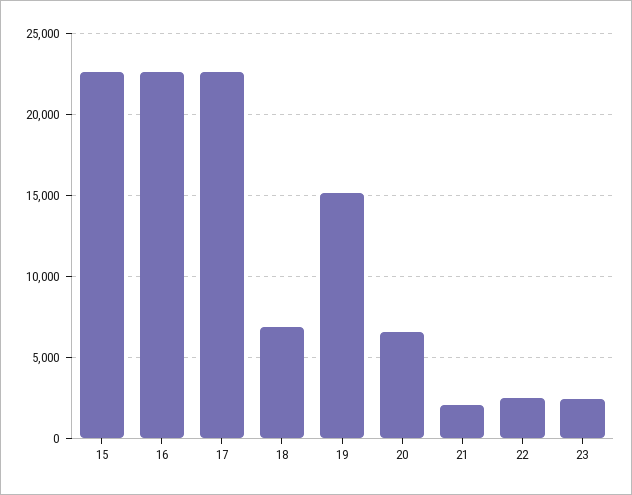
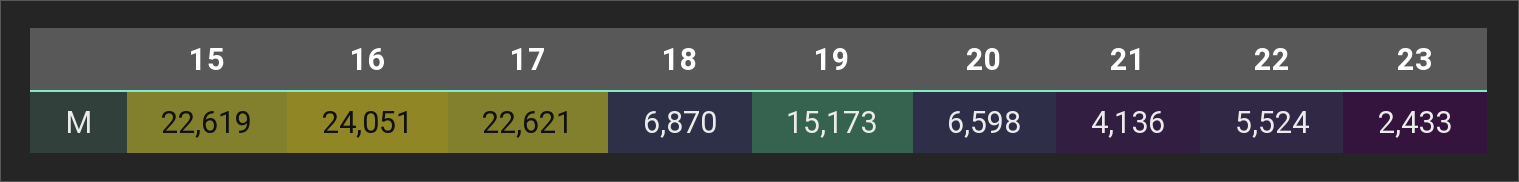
16: 22500 -> 24051
21: 2000 -> 4136
22: 2500 -> 5524

